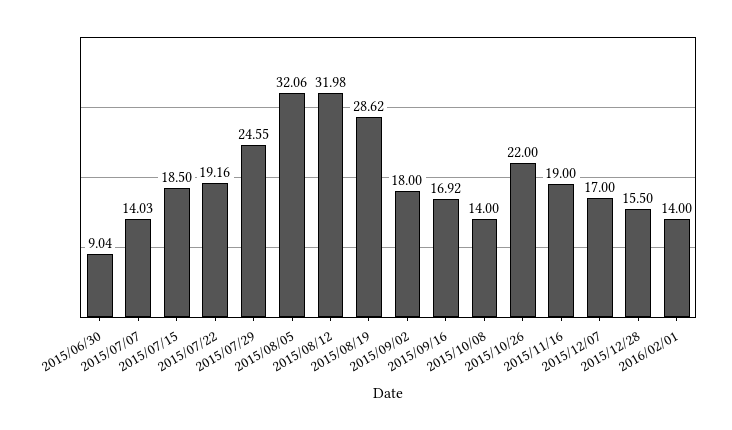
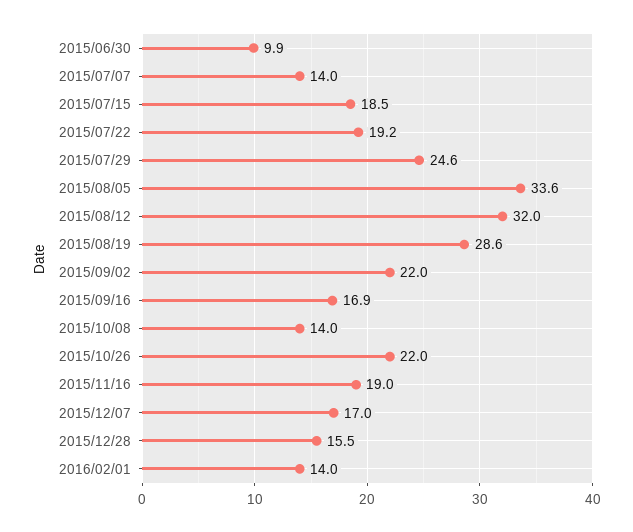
2015/06/30: 9.04 -> 9.9
2015/08/05: 32.06 -> 33.6
2015/09/02: 18 -> 22

